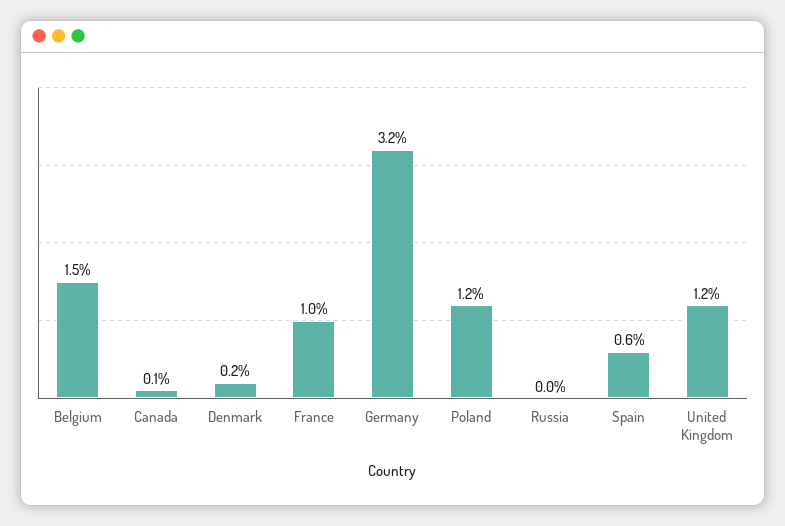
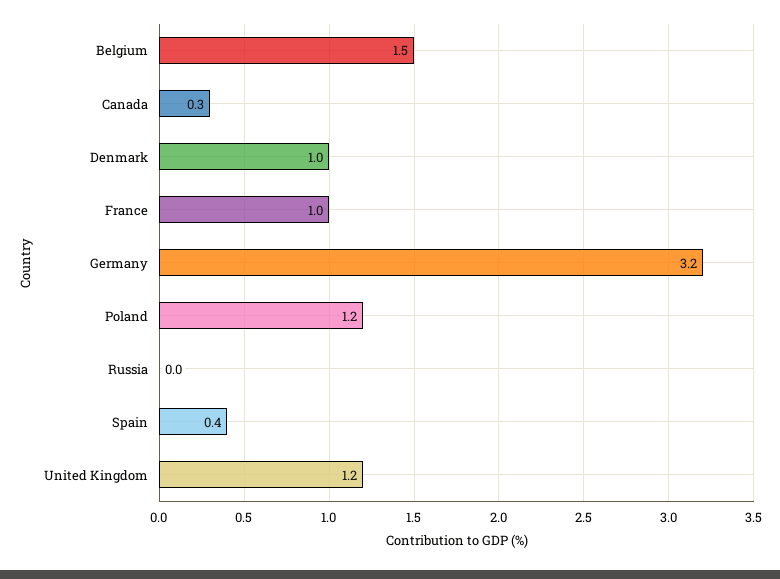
Canada: 0.1 -> 0.3
Denmark: 0.2 -> 1
Spain: 0.6 -> 0.4

